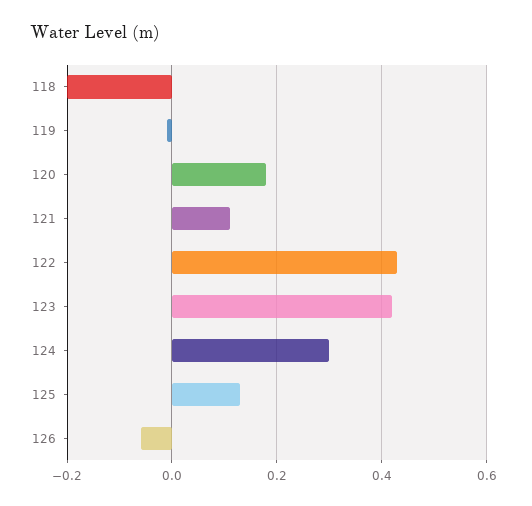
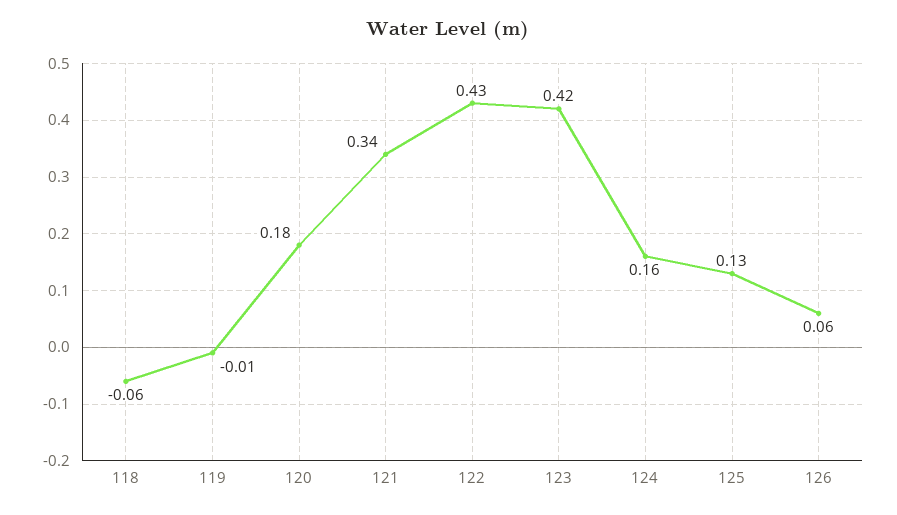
118: -0.2 -> -0.06
121: 0.1 -> 0.34
124: 0.3 -> 0.16
126: -0.05 -> 0.06

